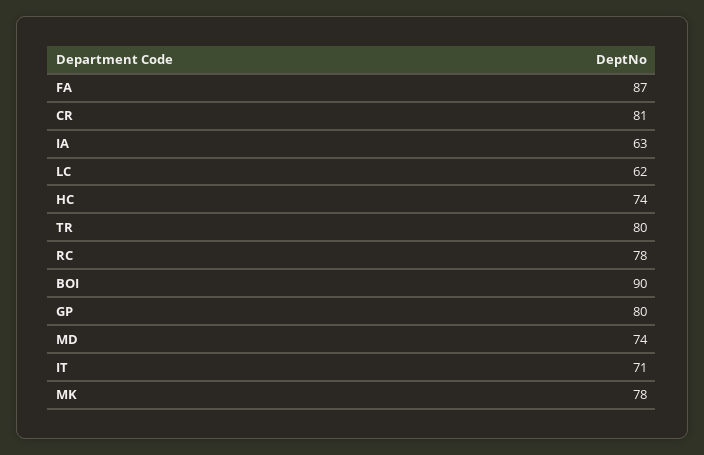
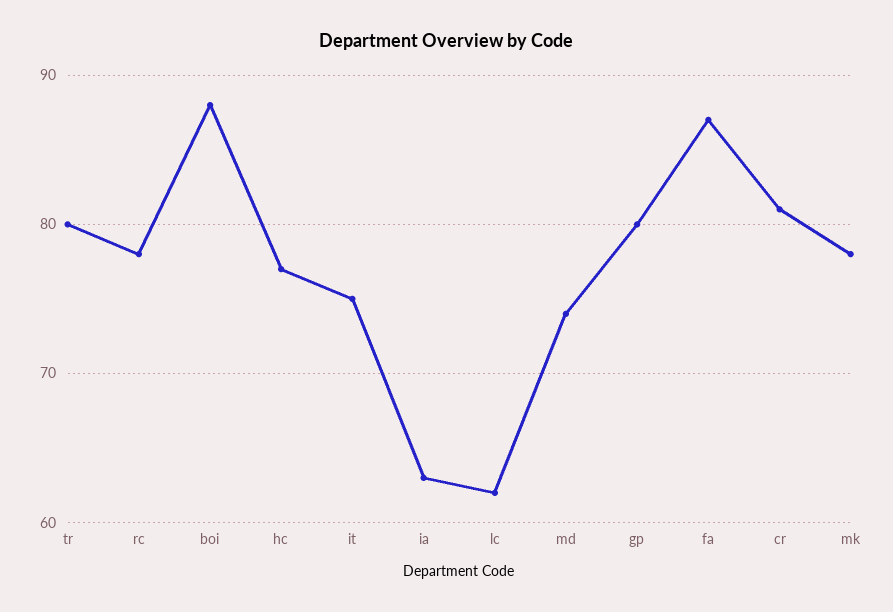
HC: 74 -> 77
BOI: 90 -> 88
IT: 71 -> 75

